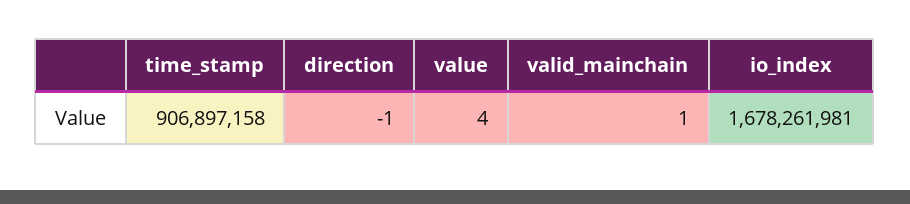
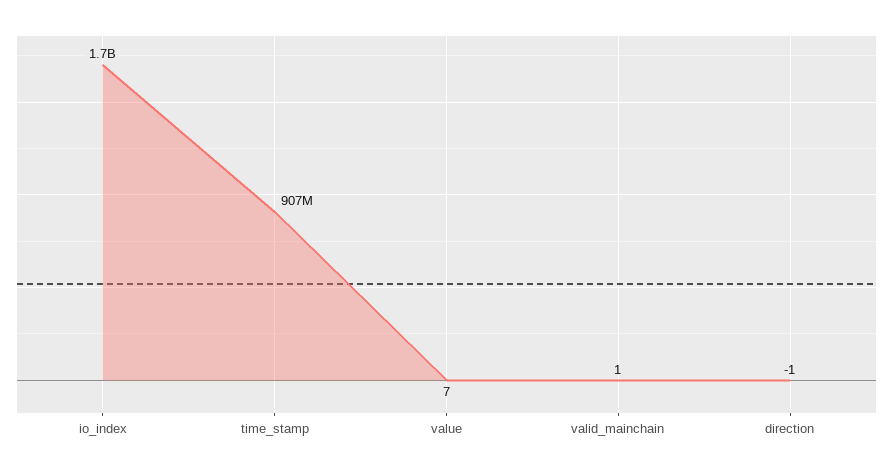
value: 4 -> 7

